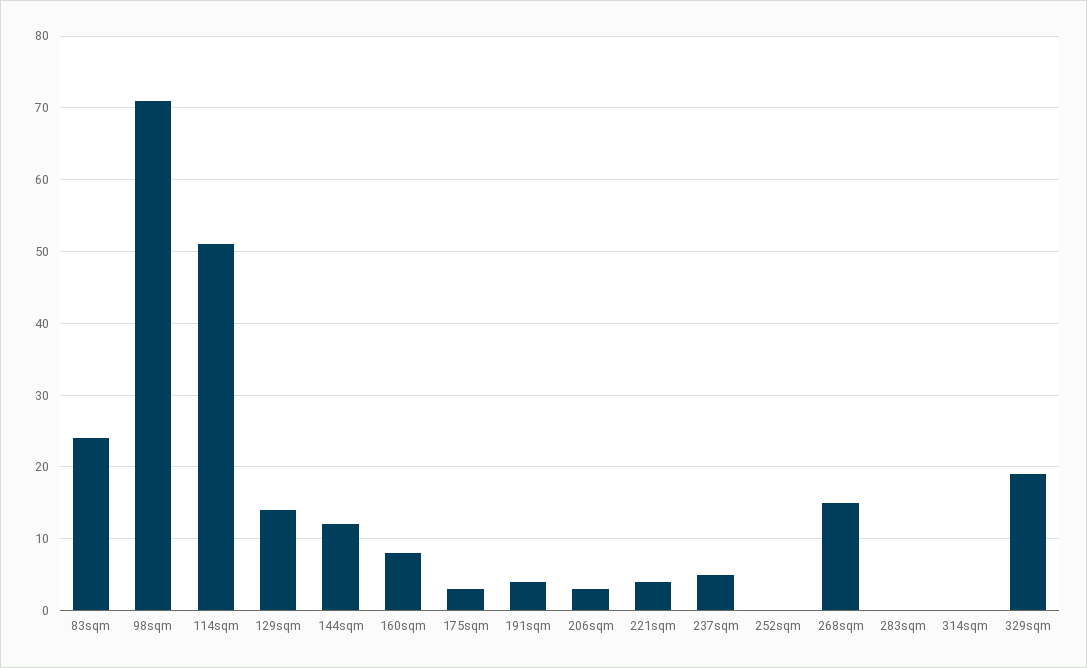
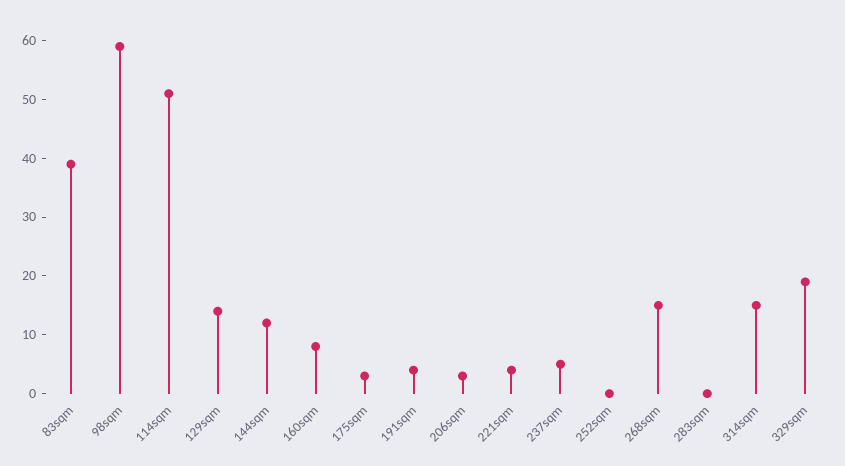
83sqm: 24 -> 40
98sqm: 71 -> 60
314sqm: 0 -> 15

